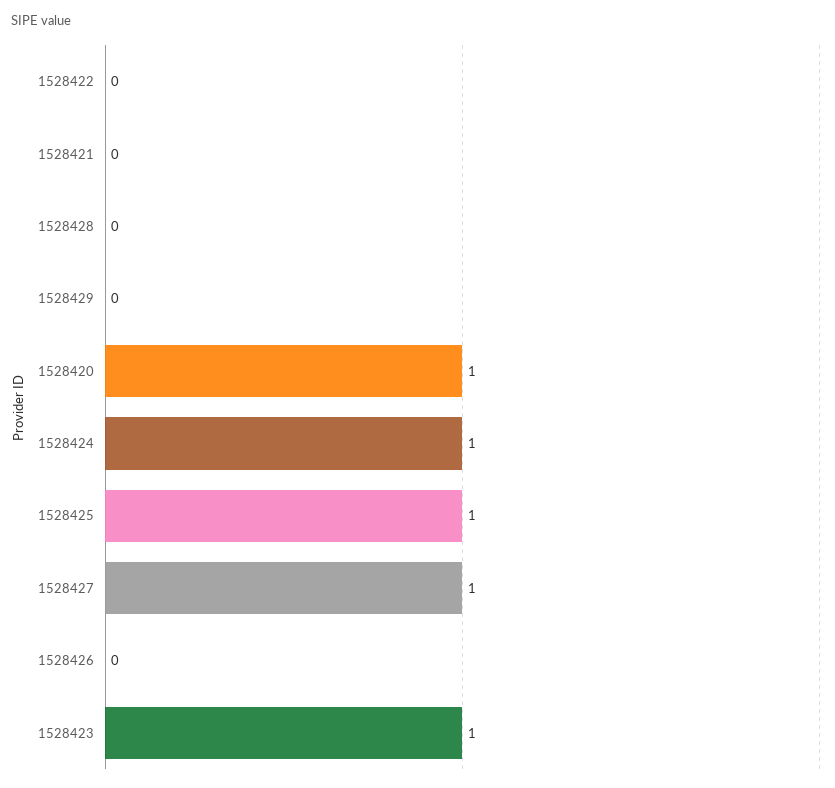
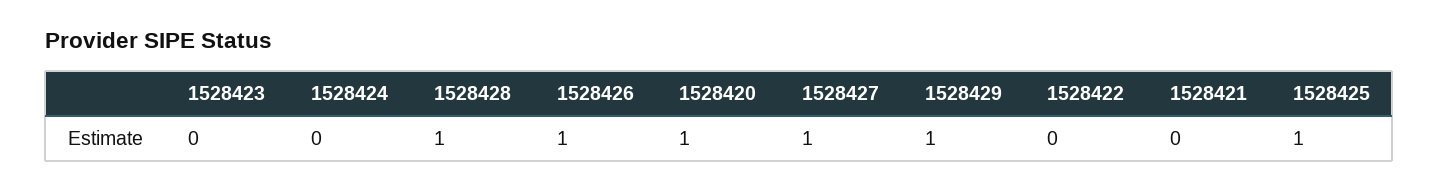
1528428: 0 -> 1
1528429: 0 -> 1
1528424: 1 -> 0
1528426: 0 -> 1
1528423: 1 -> 0

